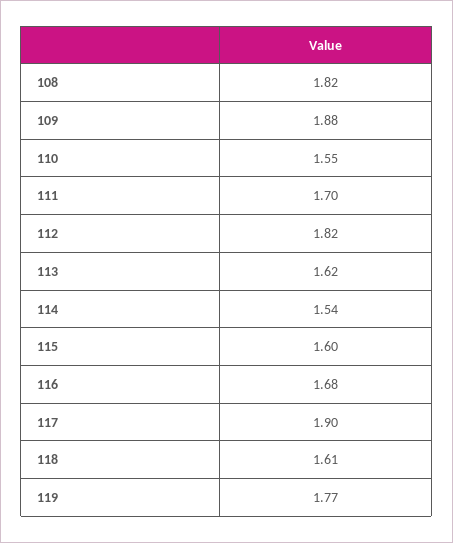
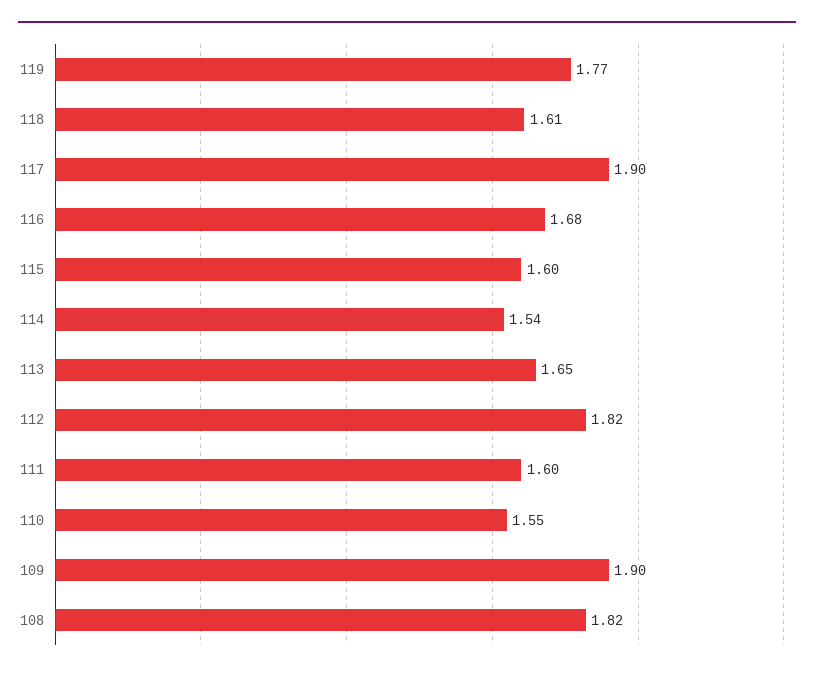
109: 1.88 -> 1.9
111: 1.7 -> 1.6
113: 1.62 -> 1.65

